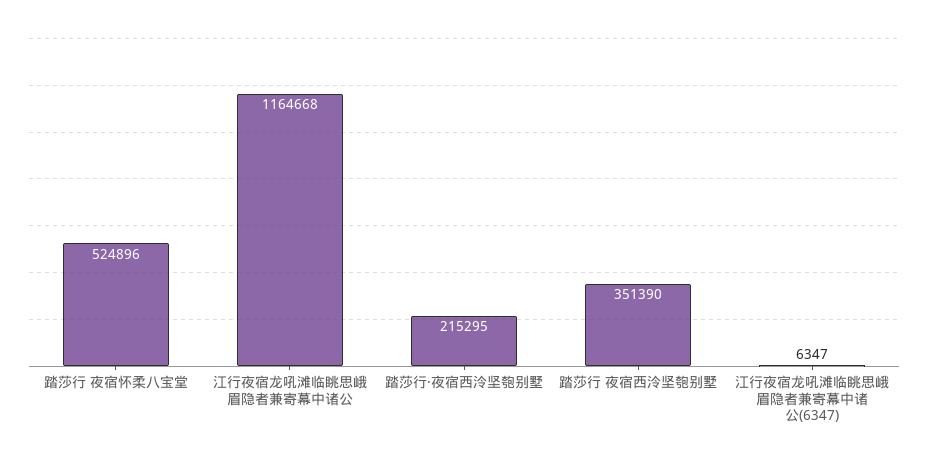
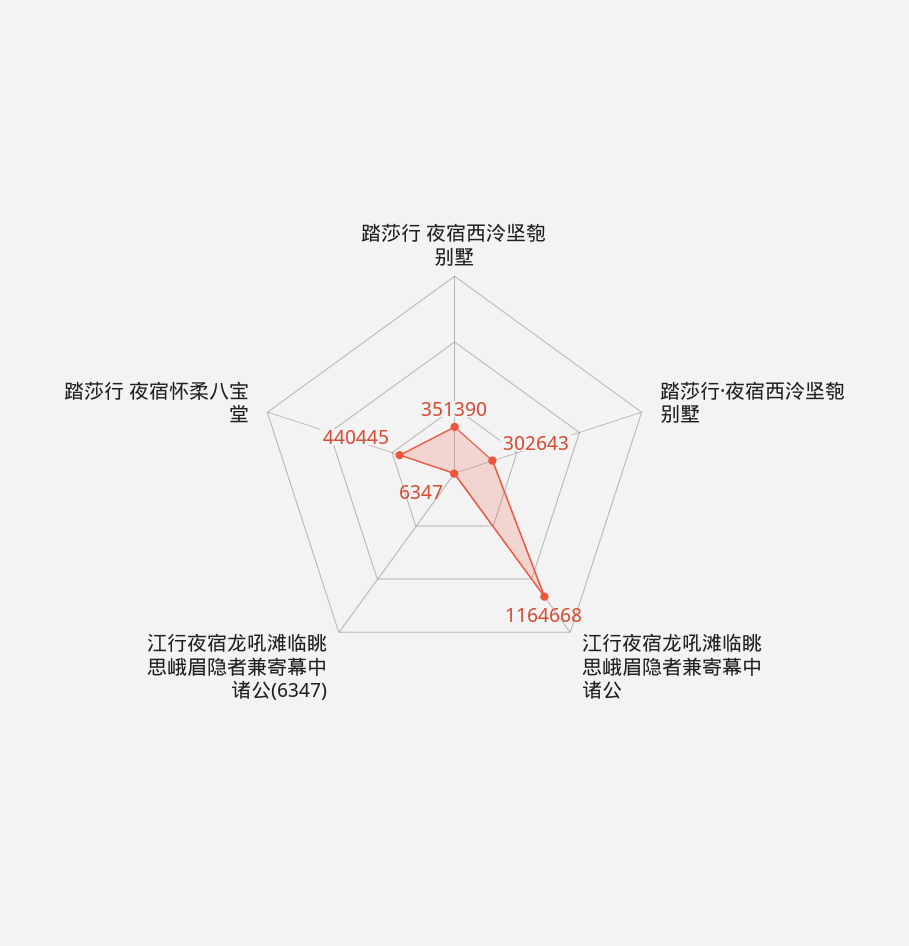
踏莎行 夜宿怀柔八宝堂: 524896 -> 440445
踏莎行·夜宿西泠坚匏别墅: 215295 -> 302643

